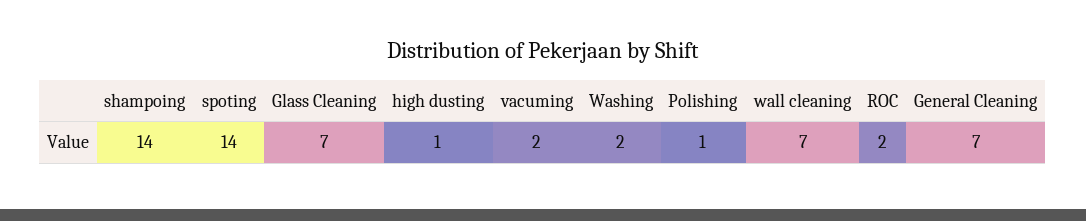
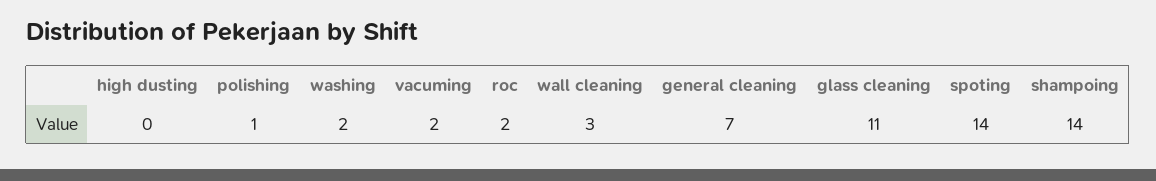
Glass Cleaning: 7 -> 11
high dusting: 1 -> 0
wall cleaning: 7 -> 3

